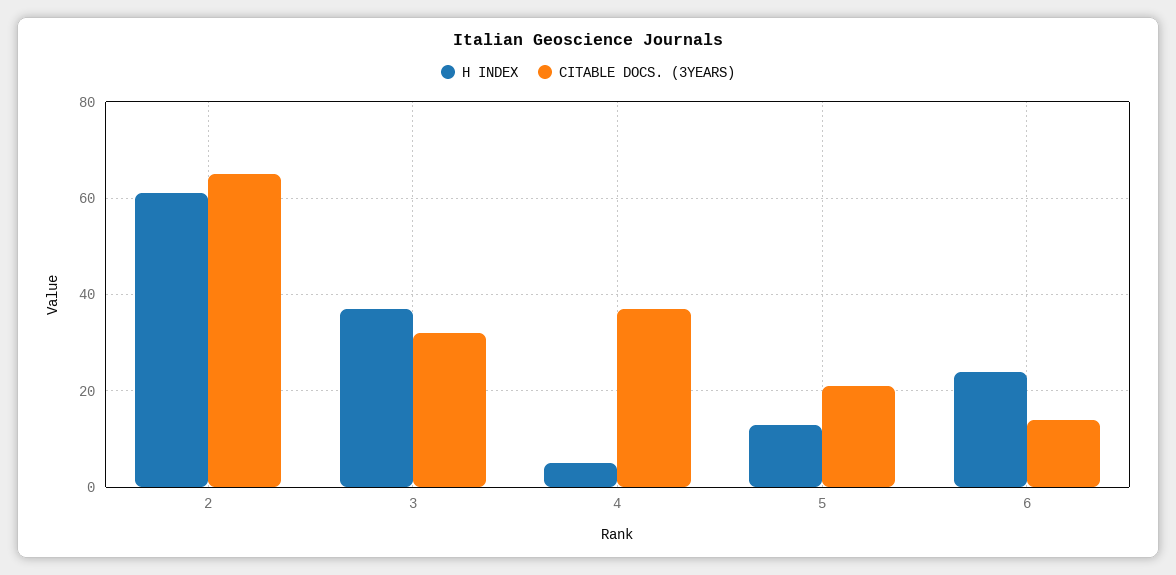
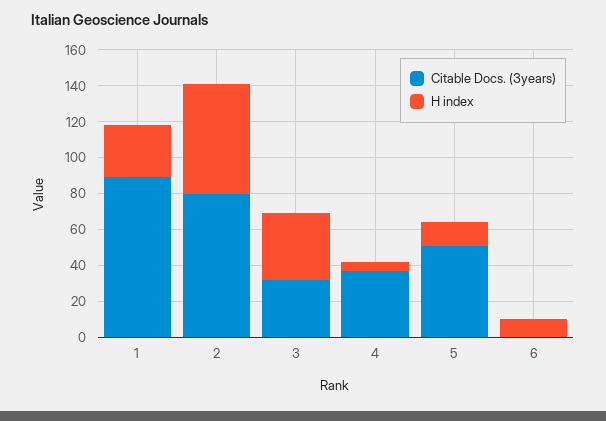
CITABLE DOCS. (3YEARS), 2: 65 -> 80
CITABLE DOCS. (3YEARS), 5: 20 -> 50
H INDEX, 6: 25 -> 10
CITABLE DOCS. (3YEARS), 6: 15 -> 0
CITABLE DOCS. (3YEARS), 1: none -> 90
H INDEX, 1: none -> 30

